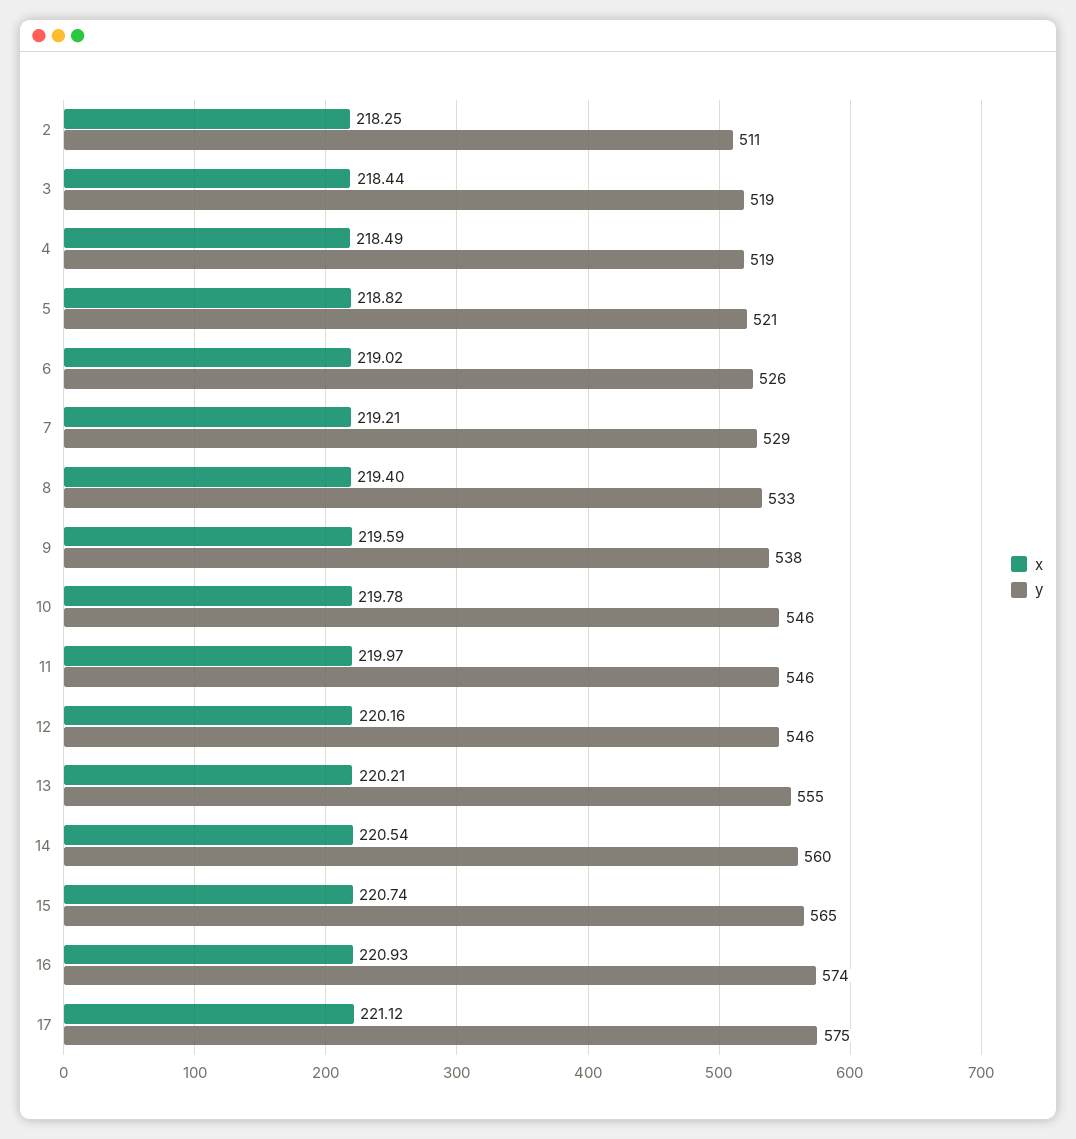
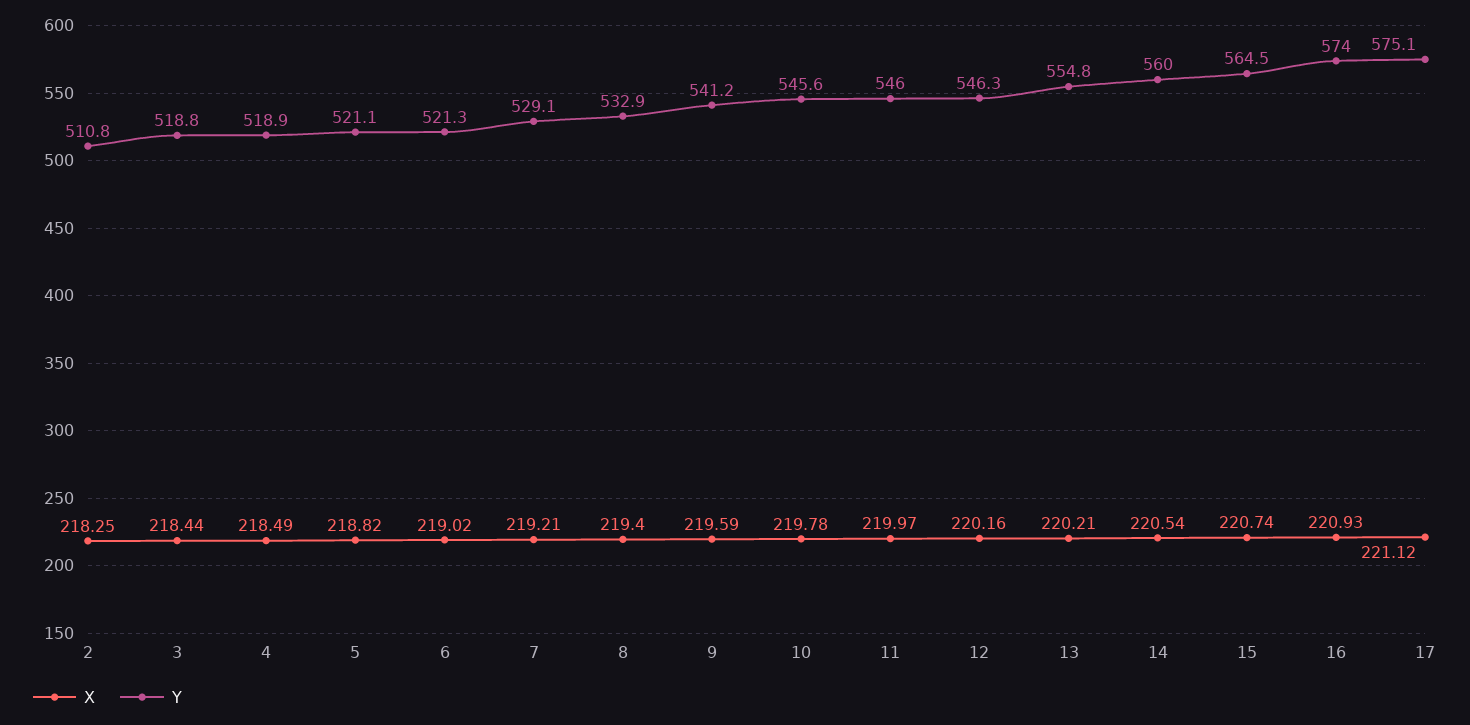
y, 6: 526 -> 521.3
y, 9: 538 -> 541.2

